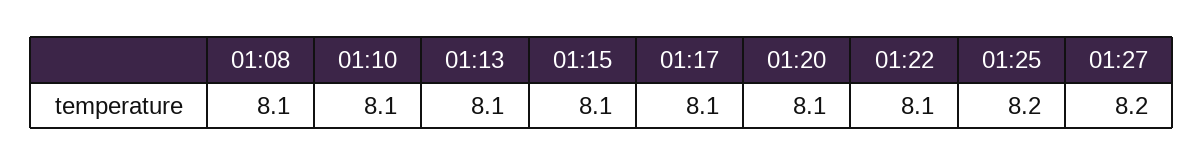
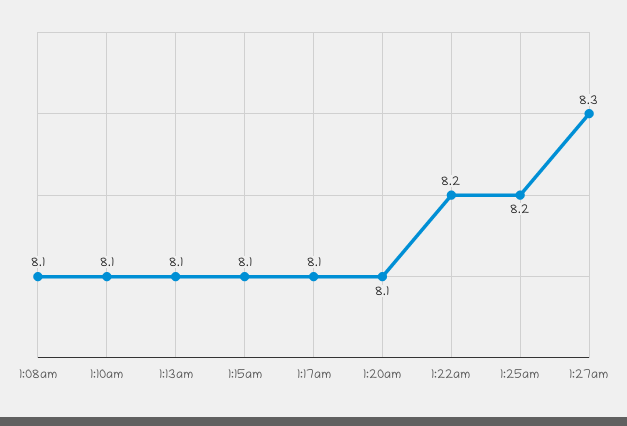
01:22: 8.1 -> 8.2
01:27: 8.2 -> 8.3

